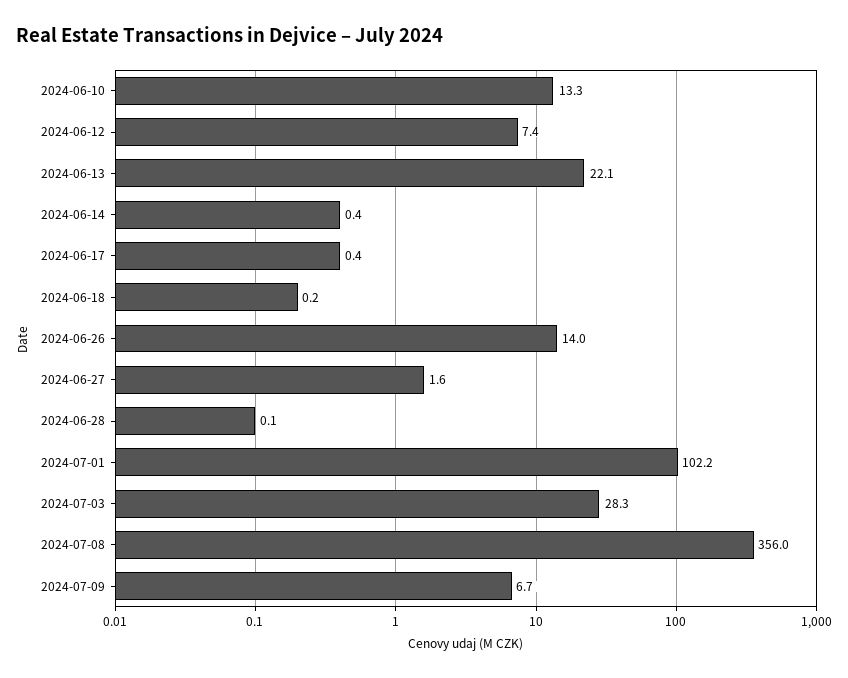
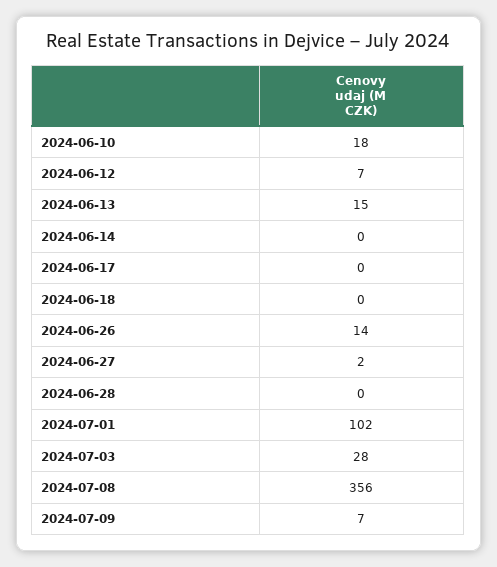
2024-06-10: 13.3 -> 18
2024-06-13: 22.1 -> 15

